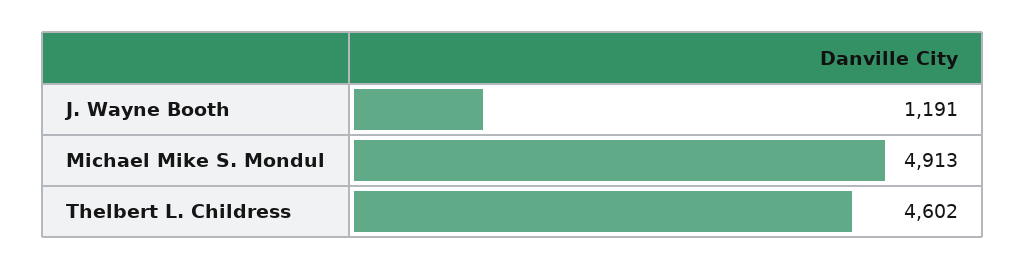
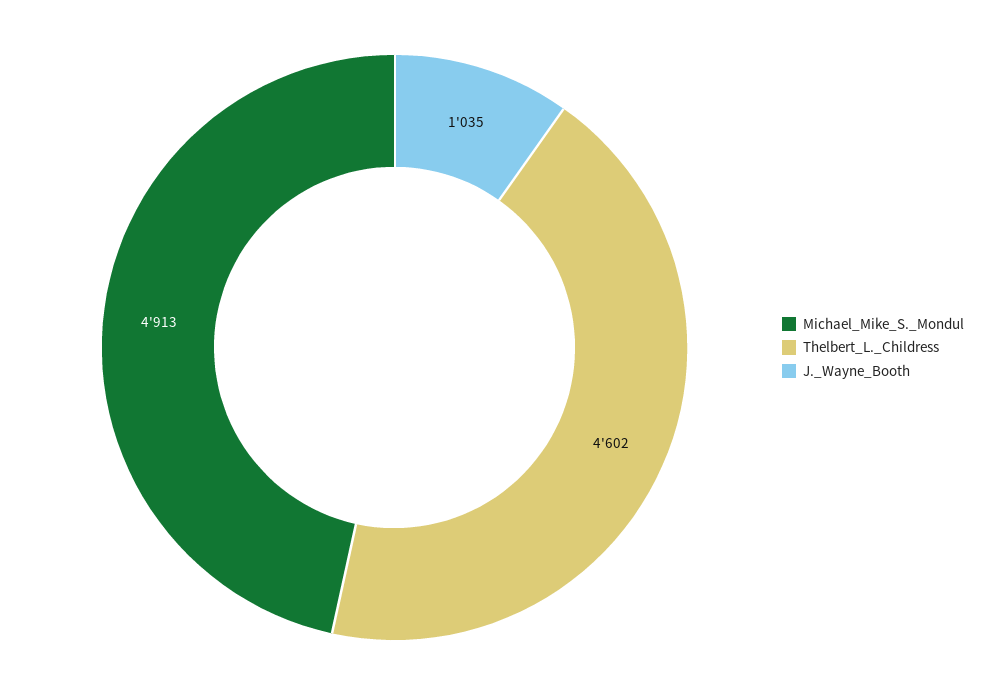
J. Wayne Booth: 1191 -> 1035

